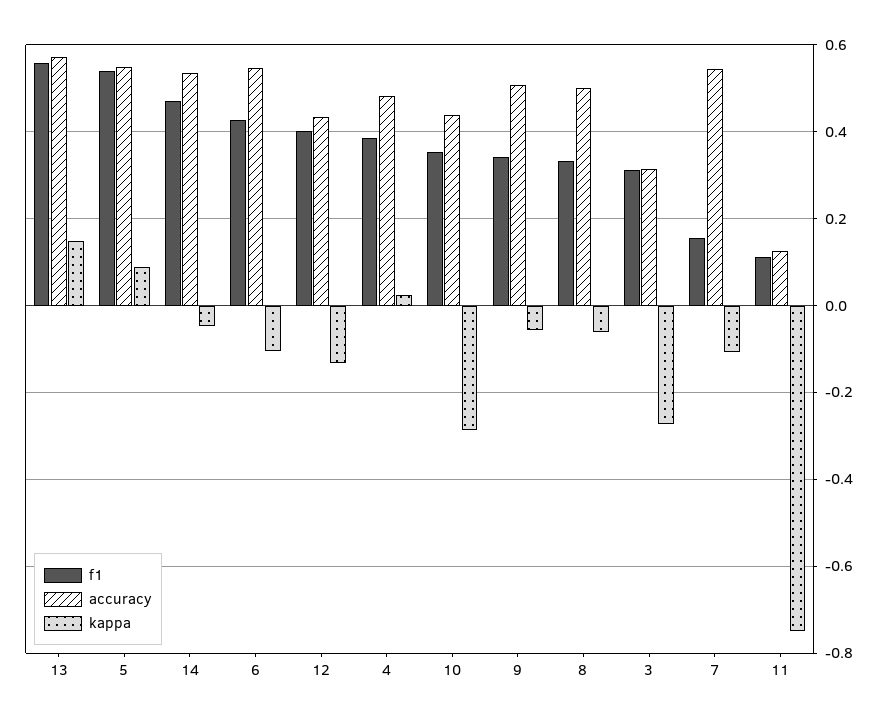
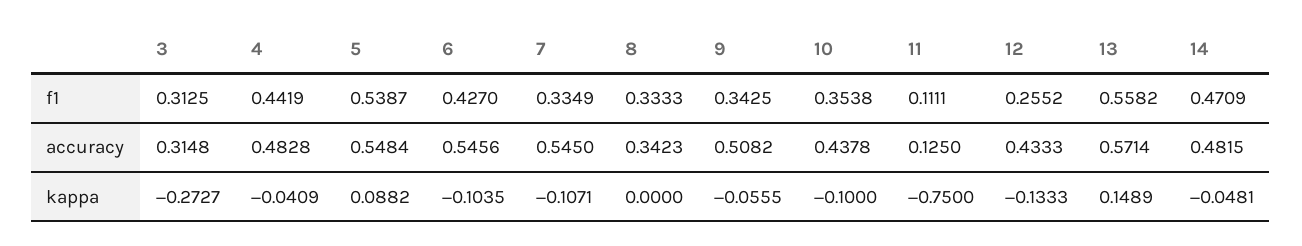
accuracy, 14: 0.54 -> 0.4815
f1, 12: 0.4 -> 0.2552
f1, 4: 0.38 -> 0.4419
kappa, 4: 0.02 -> -0.0409
kappa, 10: -0.28 -> -0.1
accuracy, 8: 0.5 -> 0.3423
kappa, 8: -0.06 -> 0
f1, 7: 0.16 -> 0.3349

